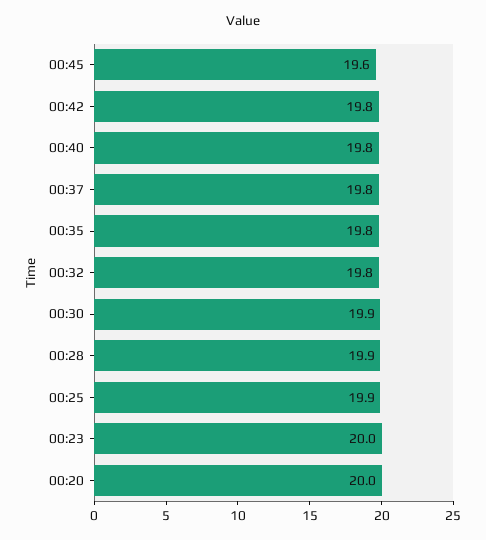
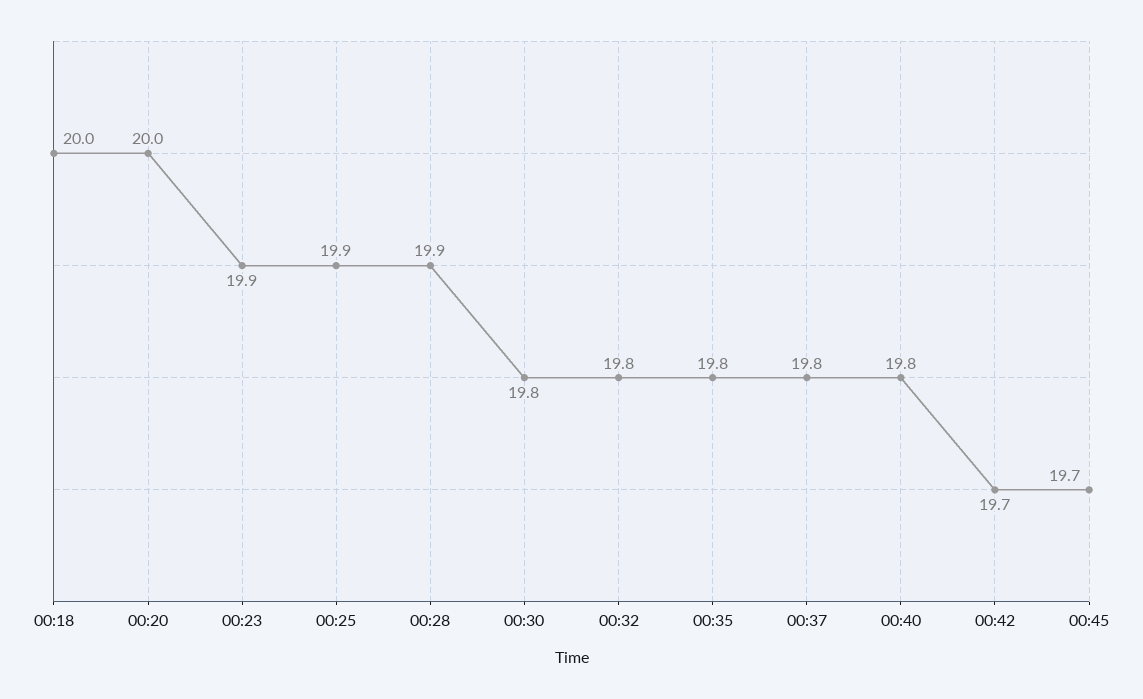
00:45: 19.6 -> 19.7
00:42: 19.8 -> 19.7
00:30: 19.9 -> 19.8
00:23: 20 -> 19.9
00:18: none -> 20

